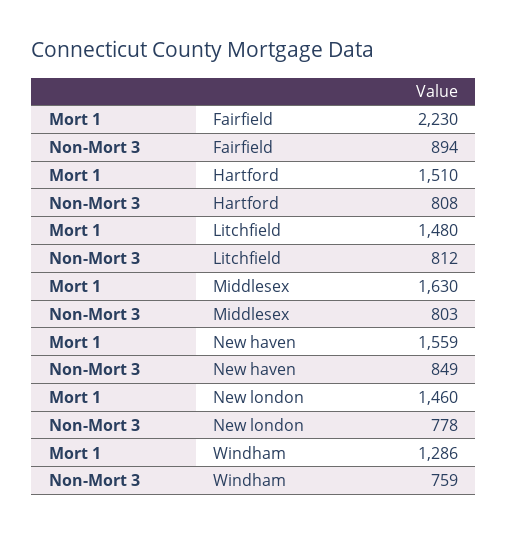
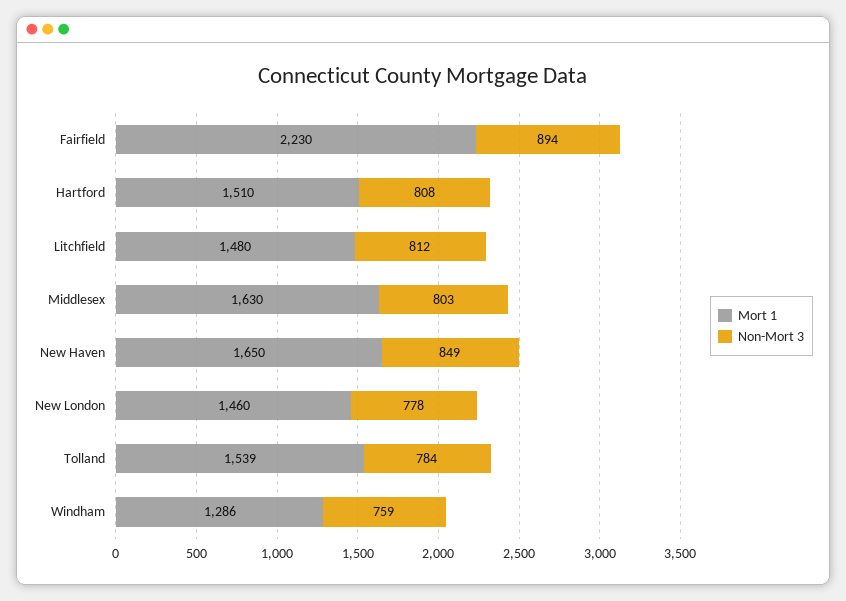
Mort 1, New haven: 1559 -> 1650
Mort 1, Tolland: none -> 1539
Non-Mort 3, Tolland: none -> 784

